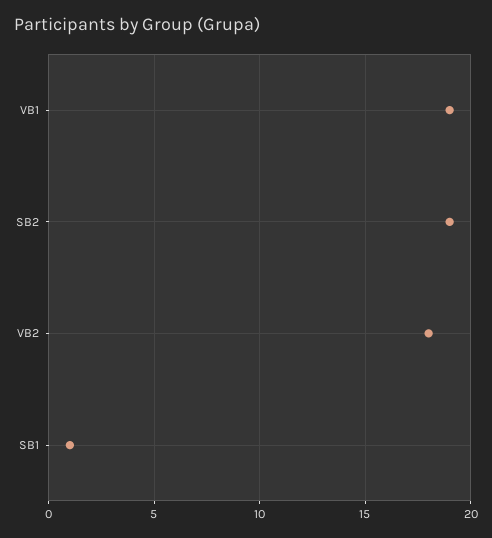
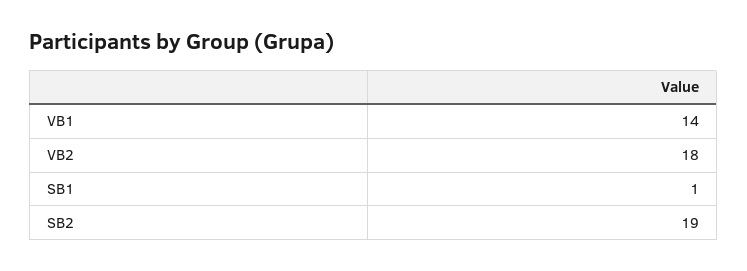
VB1: 19 -> 14

